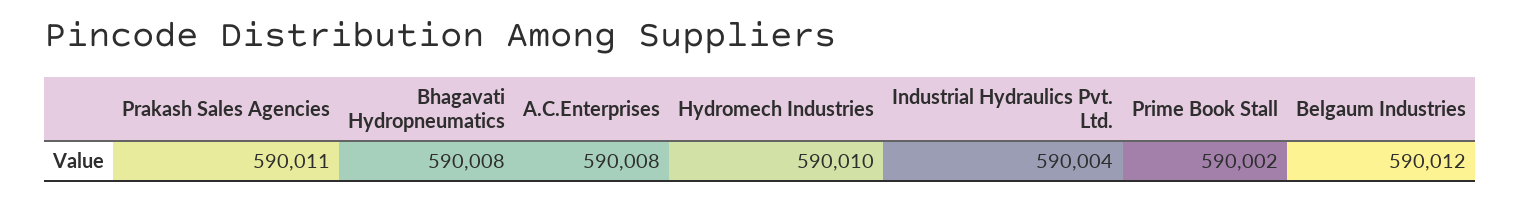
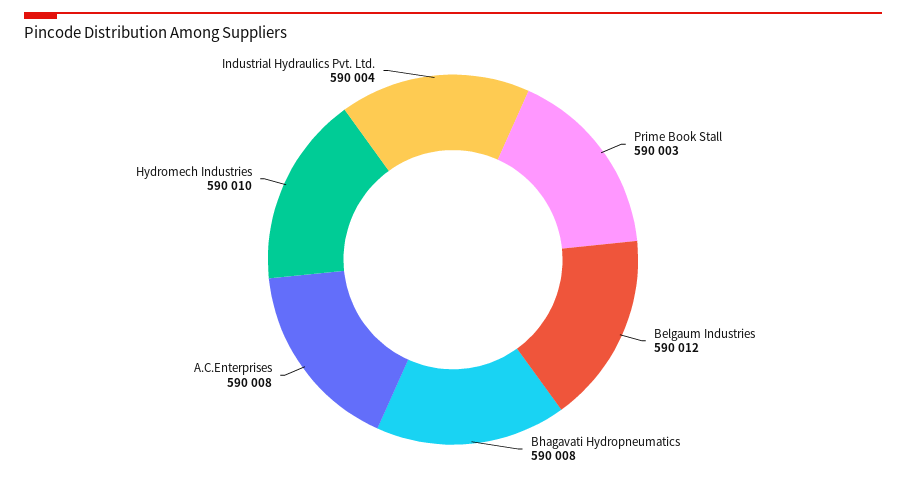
Prakash Sales Agencies: 590011 -> none
Prime Book Stall: 590002 -> 590003

